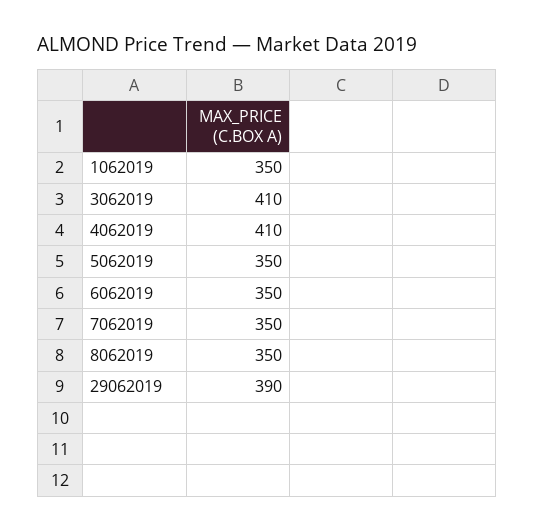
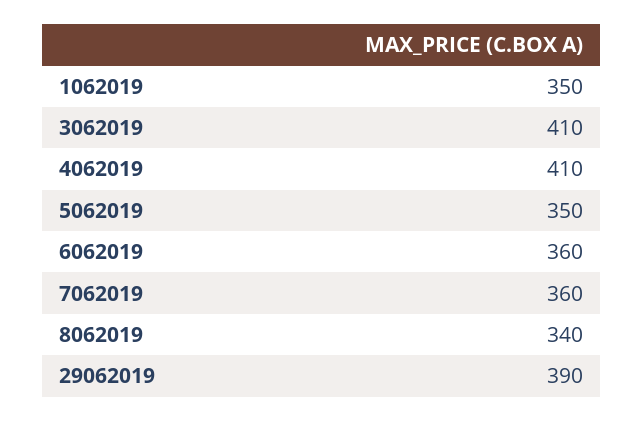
6062019: 350 -> 360
7062019: 350 -> 360
8062019: 350 -> 340

